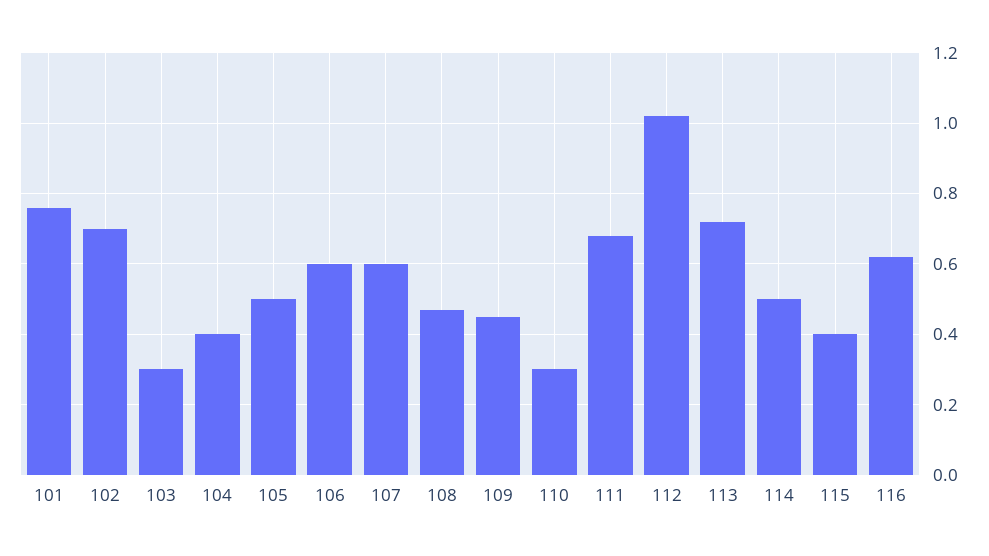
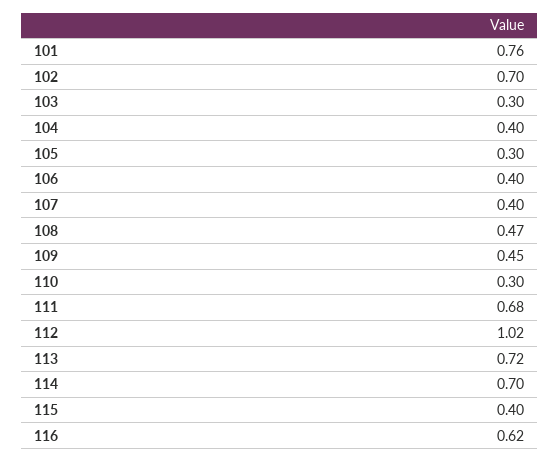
105: 0.5 -> 0.3
106: 0.6 -> 0.4
107: 0.6 -> 0.4
114: 0.5 -> 0.7

